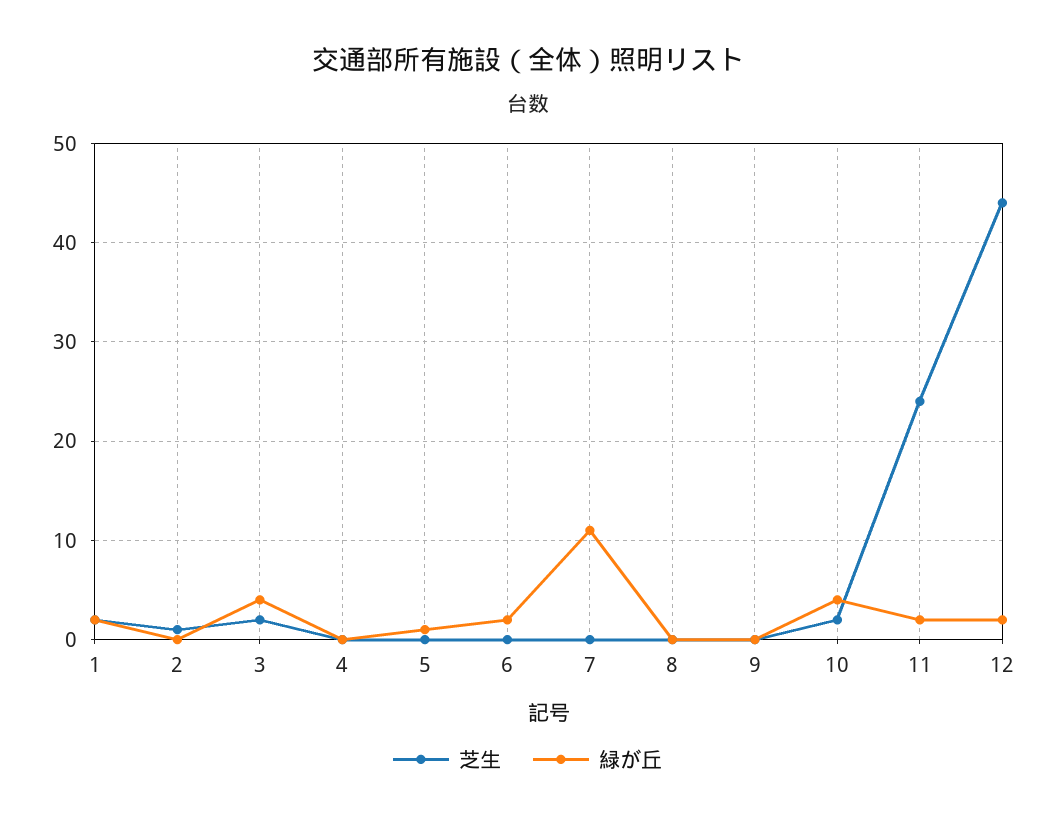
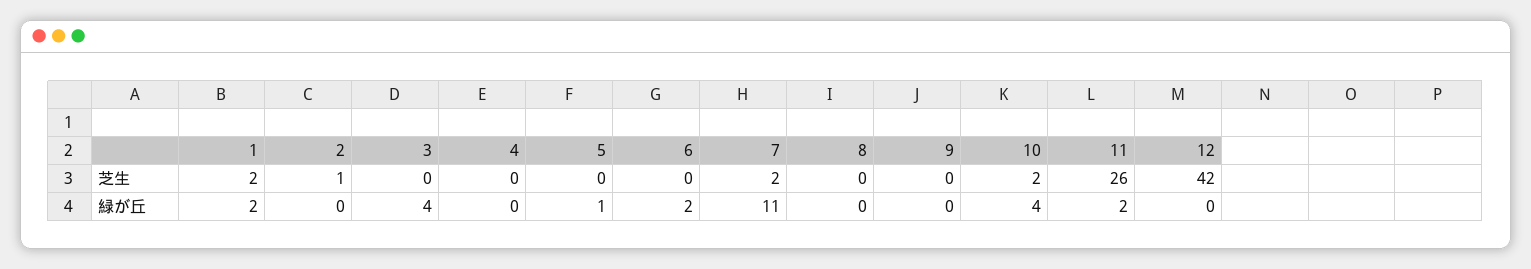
芝生, 3: 2 -> 0
芝生, 7: 0 -> 2
芝生, 11: 24 -> 26
芝生, 12: 44 -> 42
緑が丘, 12: 2 -> 0

